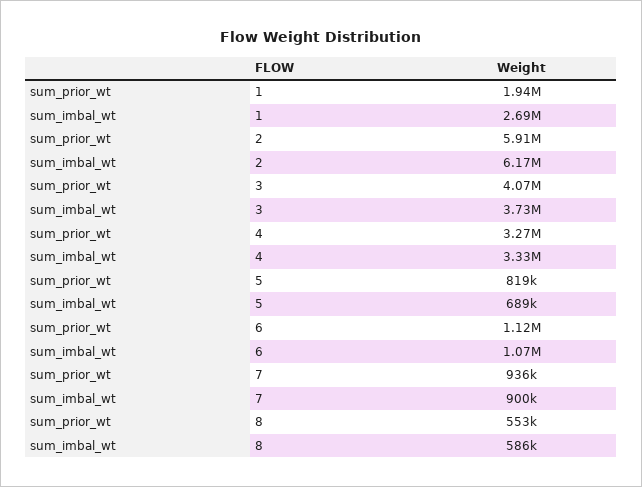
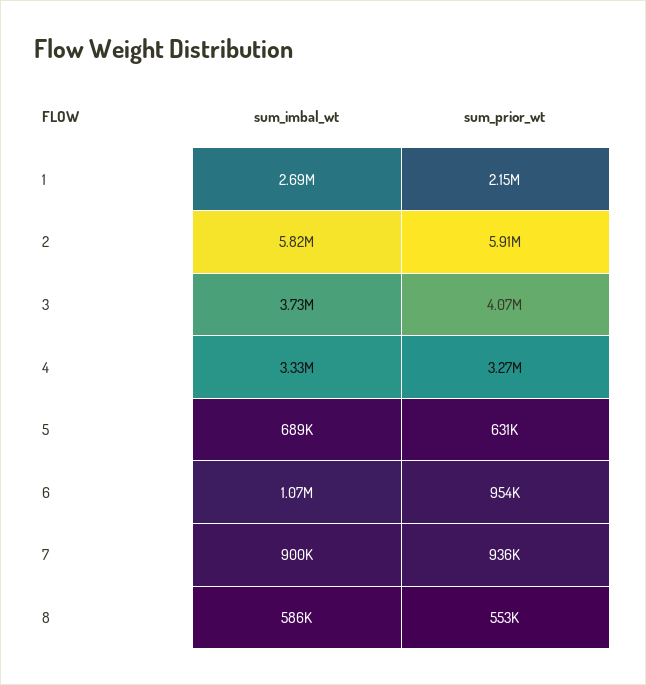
sum_prior_wt, 1: 1940000 -> 2150000
sum_imbal_wt, 2: 6170000 -> 5820000
sum_prior_wt, 5: 819000 -> 631000
sum_prior_wt, 6: 1120000 -> 954000

